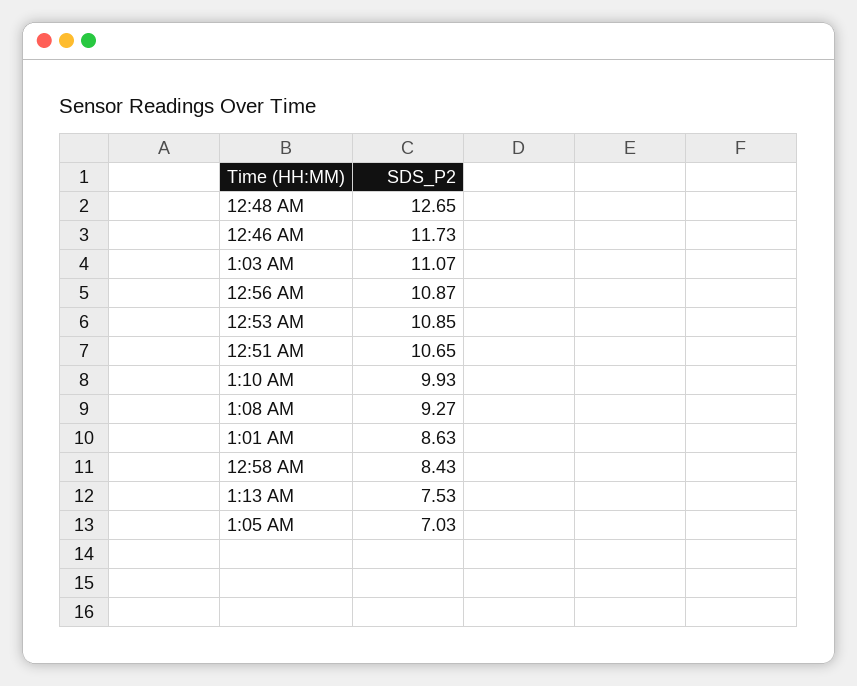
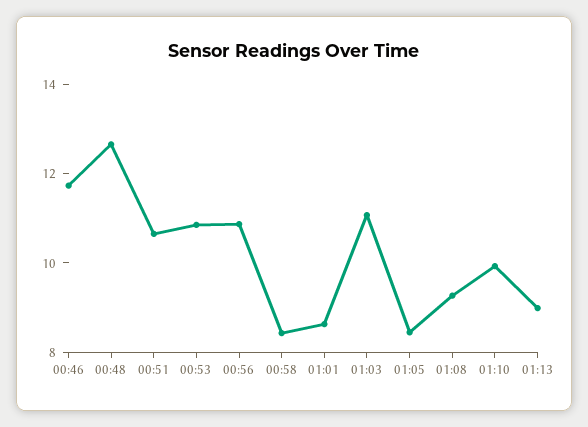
1:13 AM: 7.53 -> 9
1:05 AM: 7.03 -> 8.5

